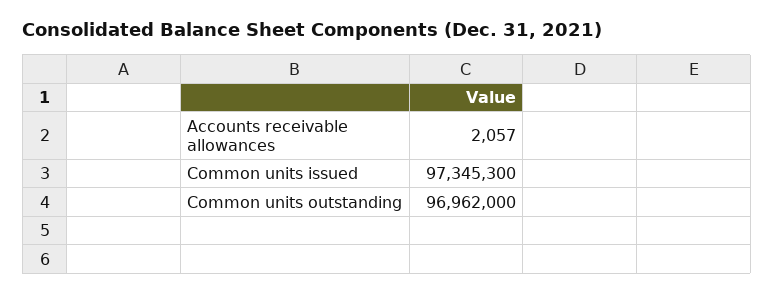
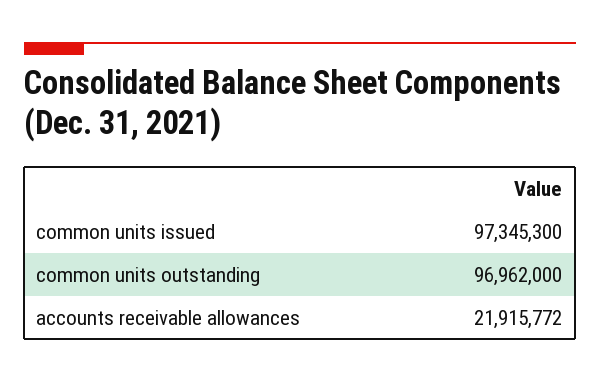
Accounts receivable allowances: 2057 -> 21915772

